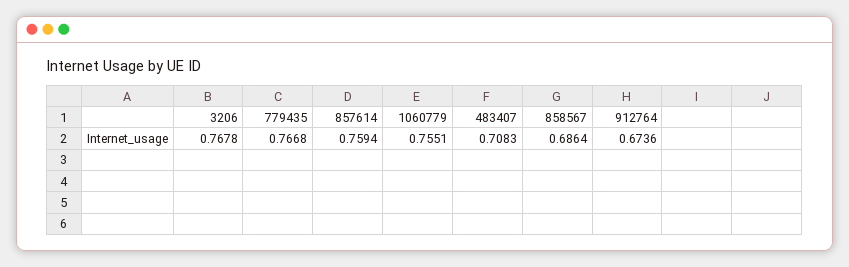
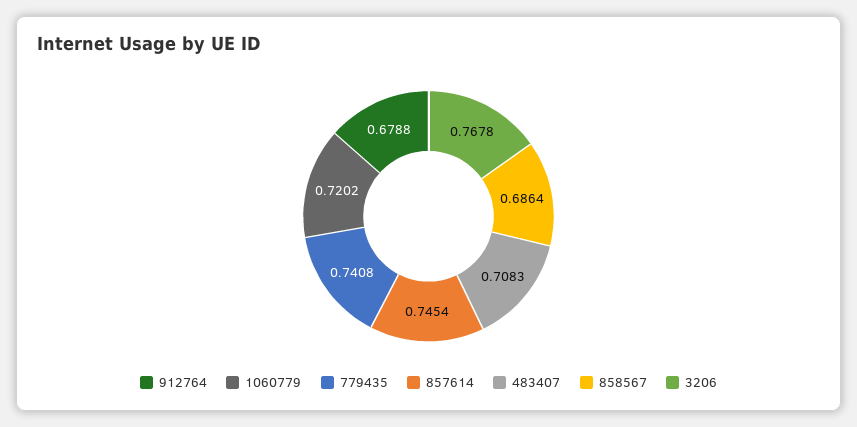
779435: 0.7668 -> 0.7408
857614: 0.7594 -> 0.7454
1060779: 0.7551 -> 0.7202
912764: 0.6736 -> 0.6788

